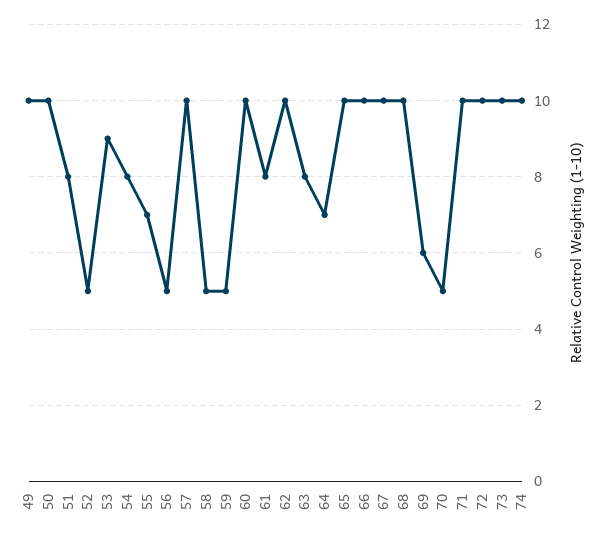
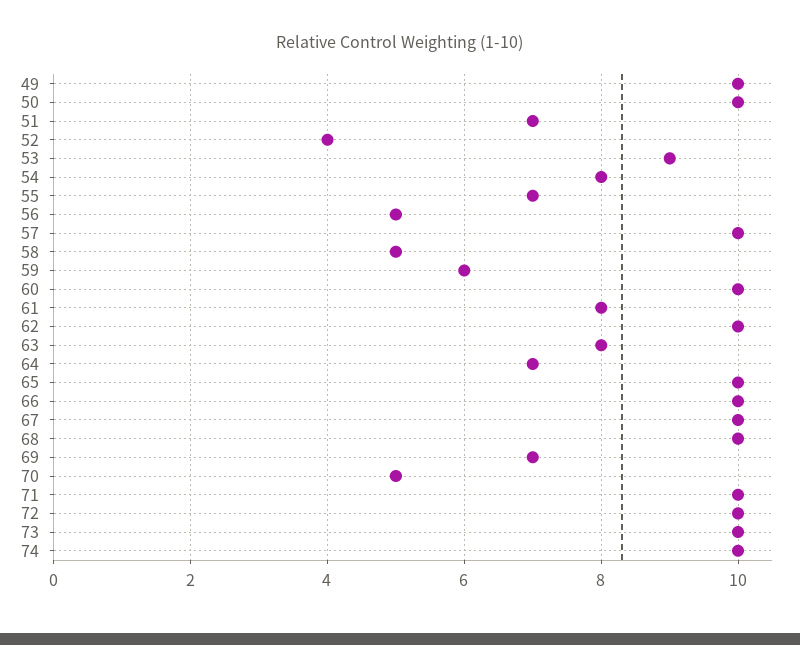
51: 8 -> 7
52: 5 -> 4
59: 5 -> 6
69: 6 -> 7

